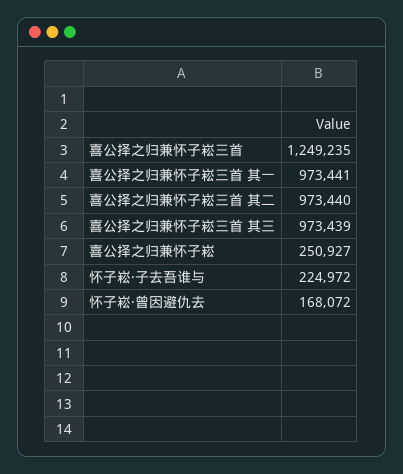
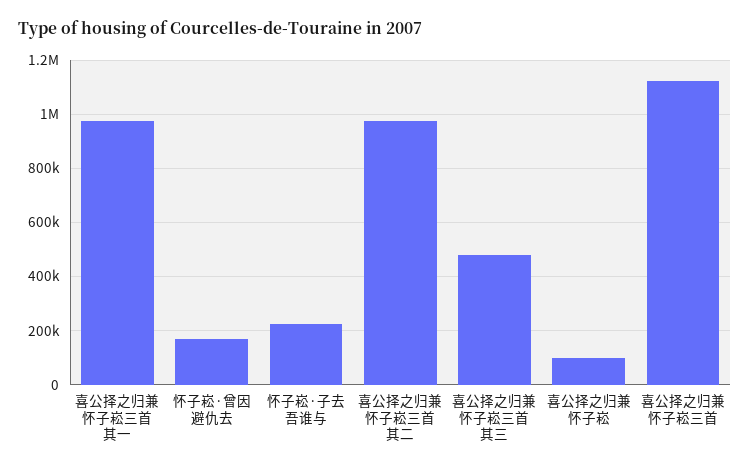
喜公择之归兼怀子崧三首: 1249235 -> 1125000
喜公择之归兼怀子崧三首 其三: 973439 -> 475000
喜公择之归兼怀子崧: 250927 -> 100000

